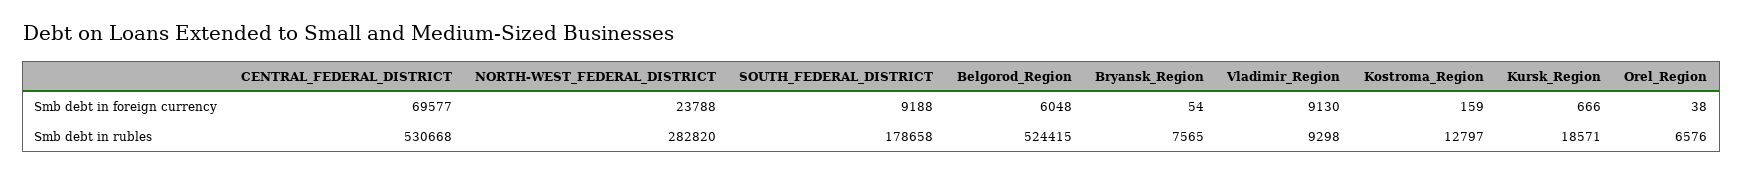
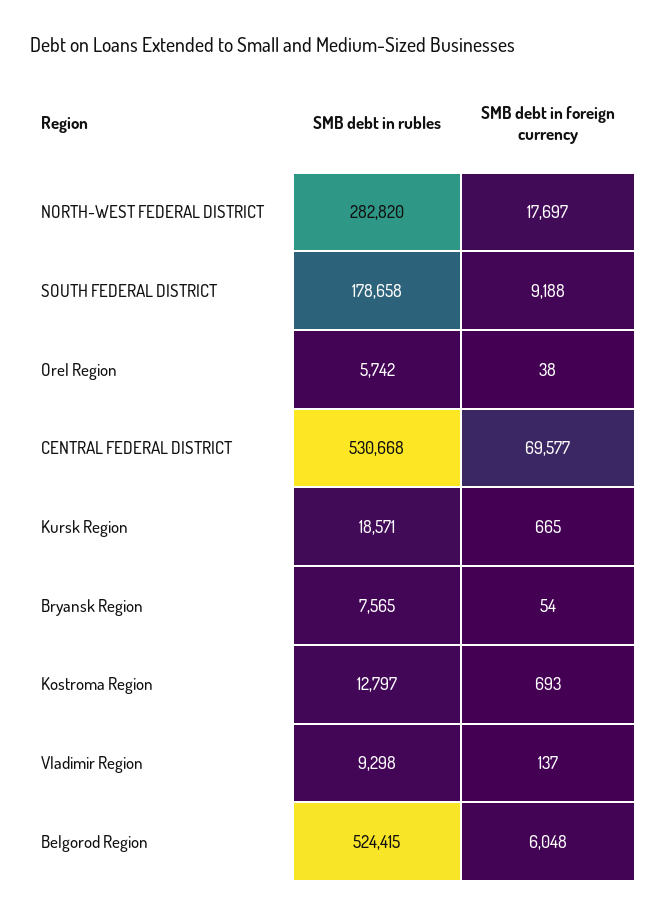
NORTH-WEST_FEDERAL_DISTRICT, Smb debt in foreign currency: 23788 -> 17697
Vladimir_Region, Smb debt in foreign currency: 9130 -> 137
Kostroma_Region, Smb debt in foreign currency: 159 -> 693
Kursk_Region, Smb debt in foreign currency: 666 -> 665
Orel_Region, Smb debt in rubles: 6576 -> 5742

